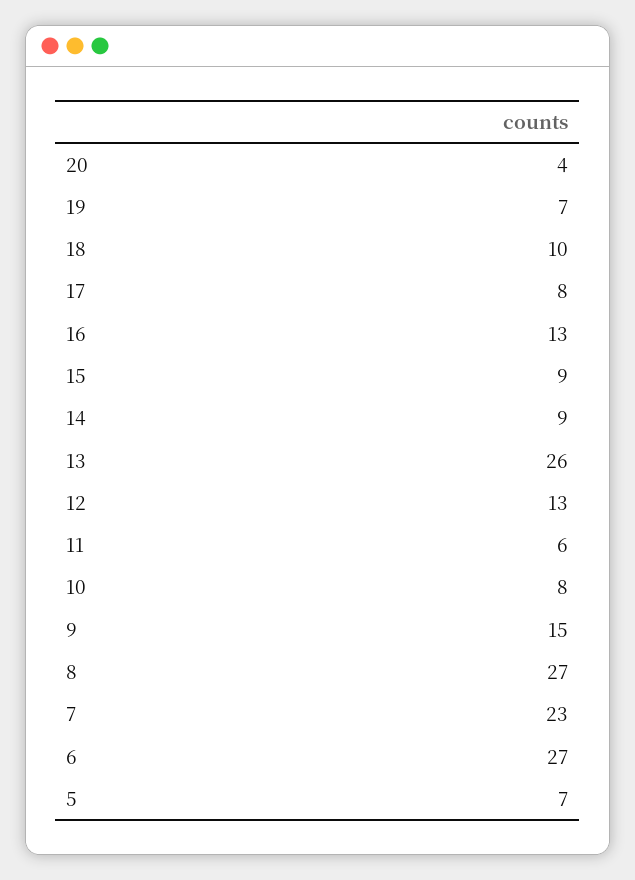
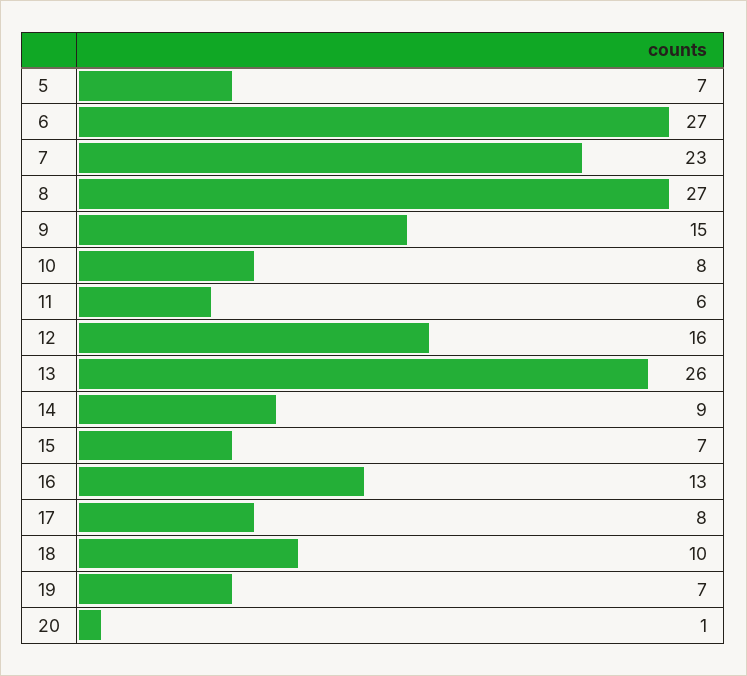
20: 4 -> 1
15: 9 -> 7
12: 13 -> 16

